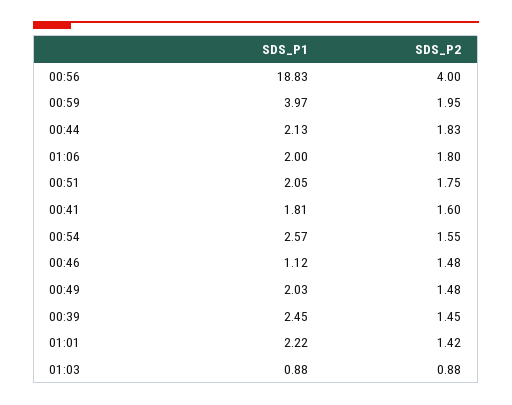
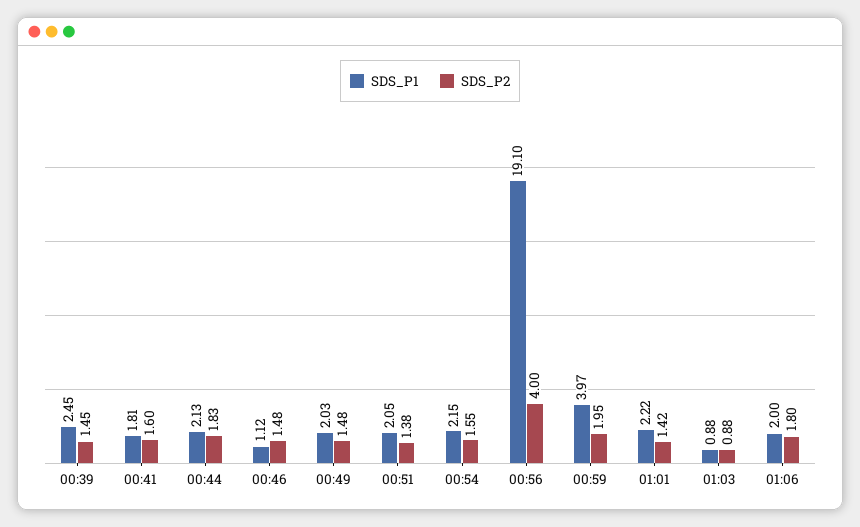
SDS_P1, 00:56: 18.83 -> 19.1
SDS_P2, 00:51: 1.75 -> 1.38
SDS_P1, 00:54: 2.57 -> 2.15

